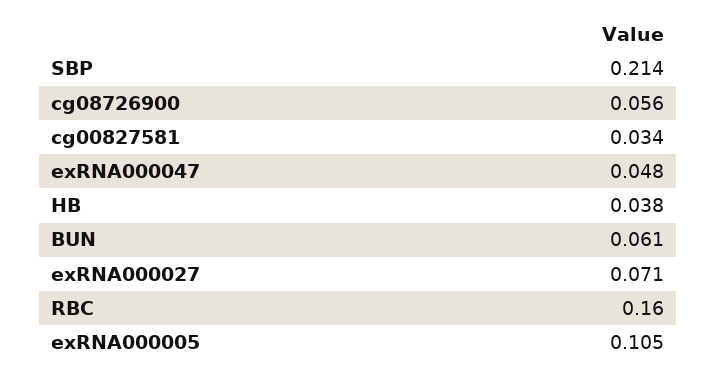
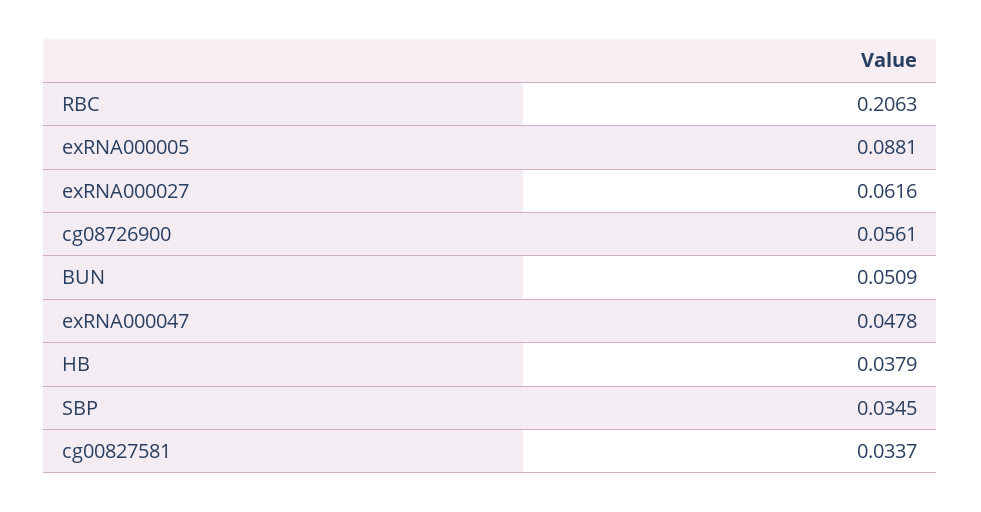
SBP: 0.214 -> 0.0345
BUN: 0.061 -> 0.0509
exRNA000027: 0.071 -> 0.0616
RBC: 0.16 -> 0.2063
exRNA000005: 0.105 -> 0.0881

